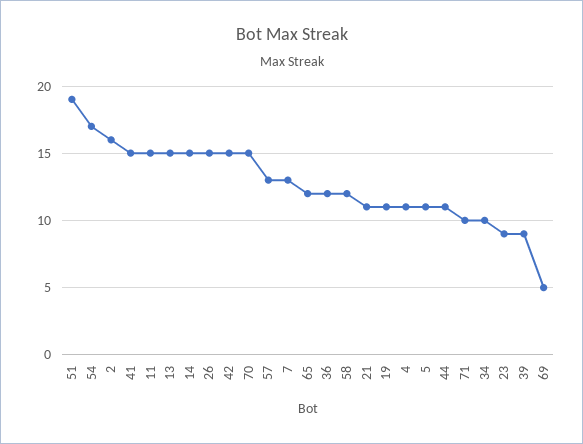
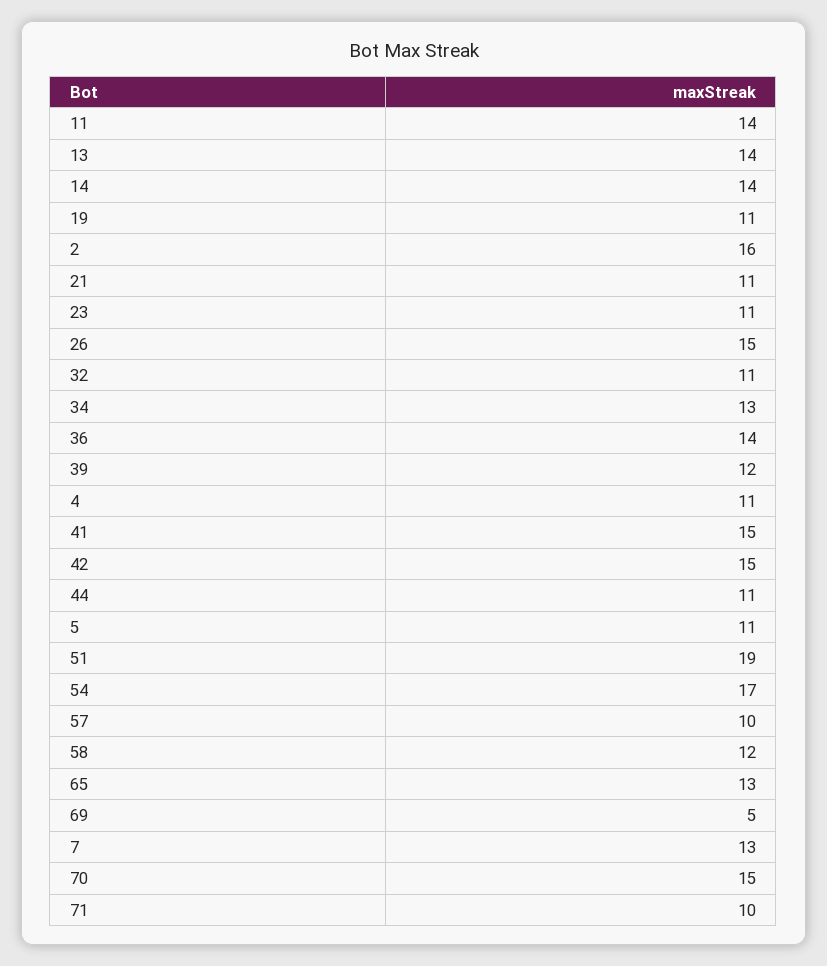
11: 15 -> 14
13: 15 -> 14
14: 15 -> 14
57: 13 -> 10
65: 12 -> 13
36: 12 -> 14
34: 10 -> 13
23: 9 -> 11
39: 9 -> 12
32: none -> 11

